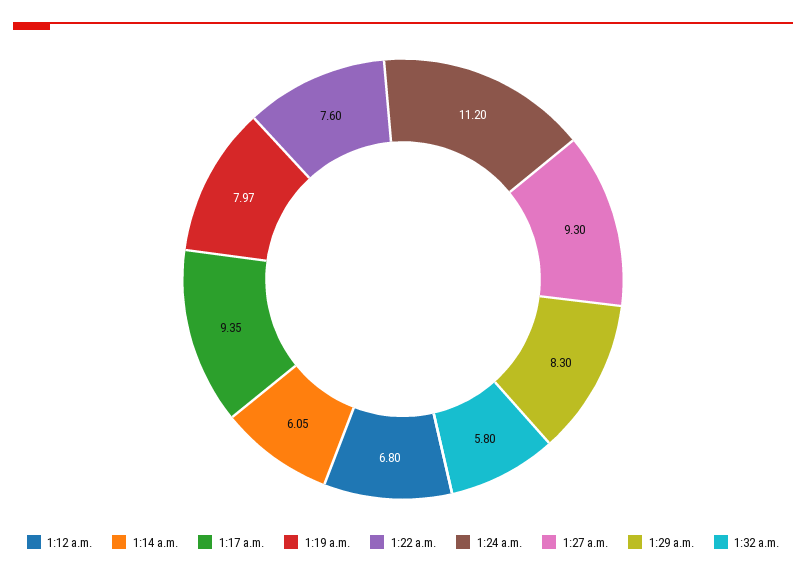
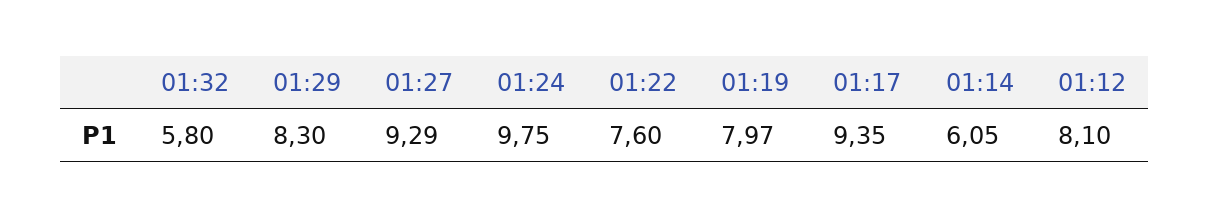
1:12 a.m.: 6.8 -> 8.1
1:24 a.m.: 11.2 -> 9.75
1:27 a.m.: 9.3 -> 9.29

